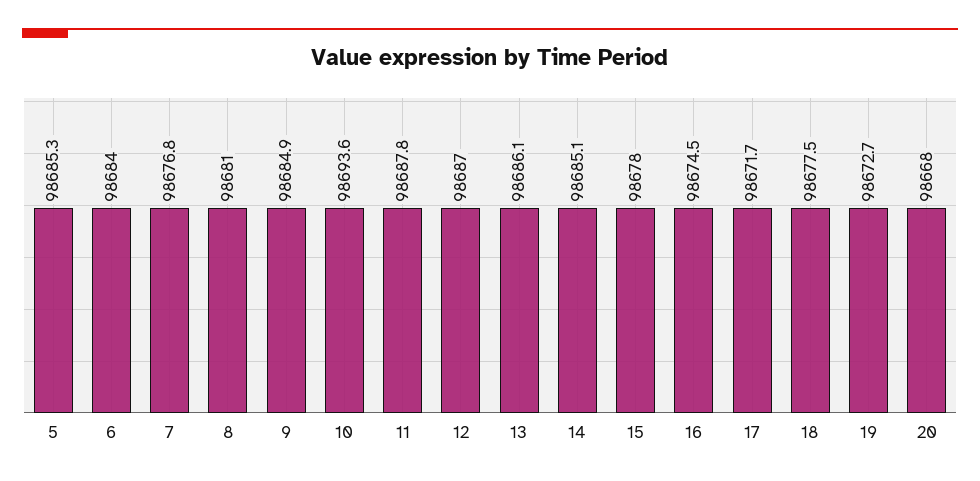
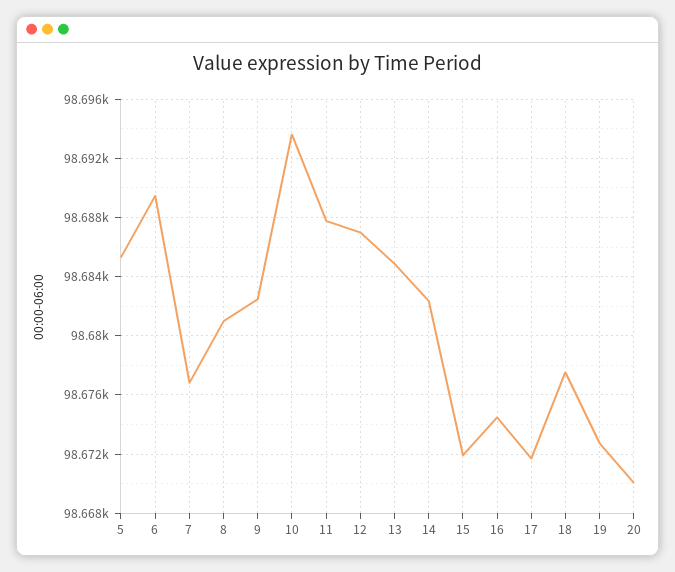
6: 98684 -> 98689.5
9: 98684.9 -> 98682.5
13: 98686.1 -> 98685
14: 98685.1 -> 98682.5
15: 98678 -> 98672
20: 98668 -> 98670

